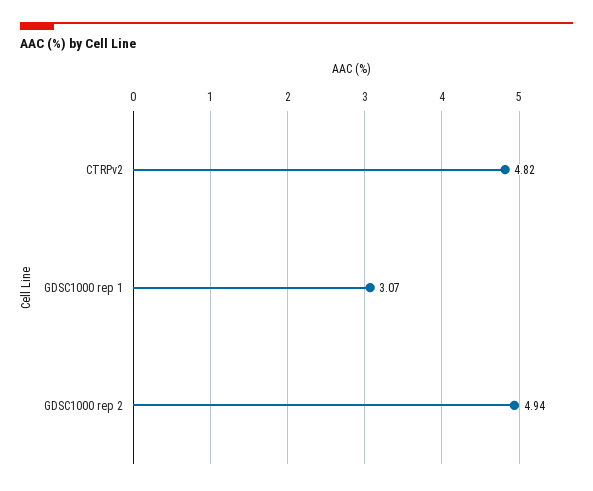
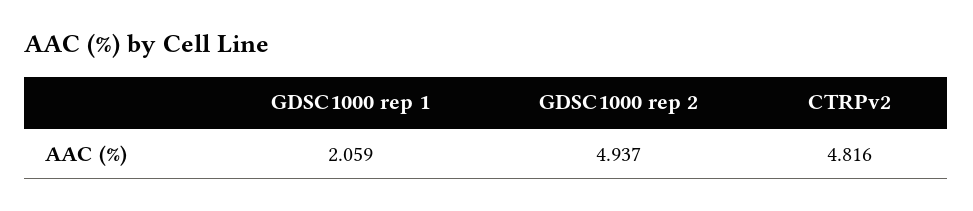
GDSC1000 rep 1: 3.07 -> 2.059

